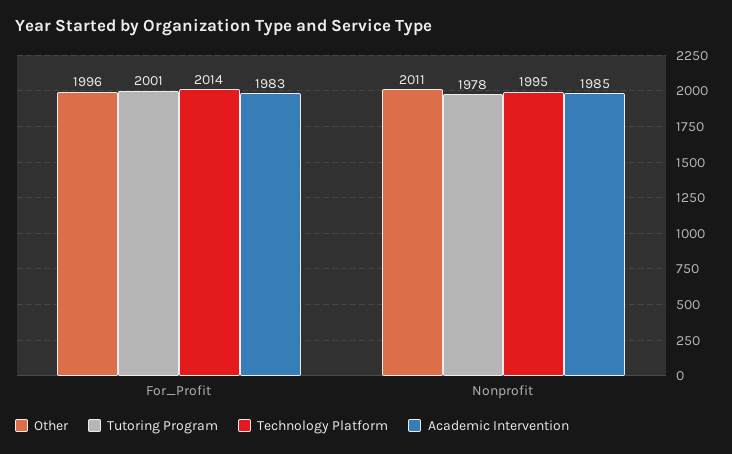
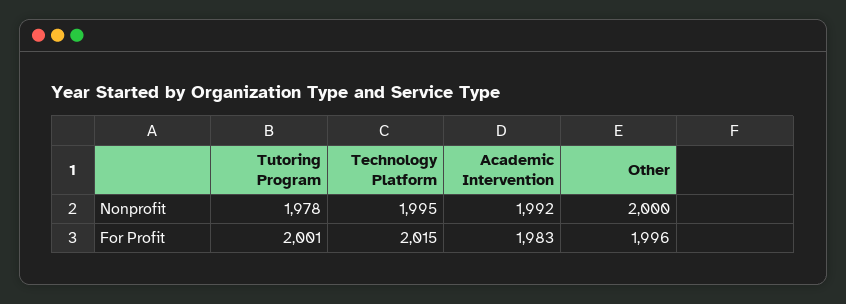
Technology Platform, For_Profit: 2014 -> 2015
Other, Nonprofit: 2011 -> 2000
Academic Intervention, Nonprofit: 1985 -> 1992

